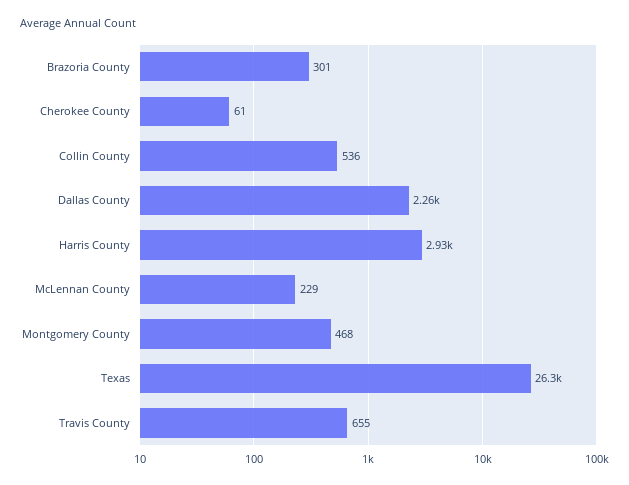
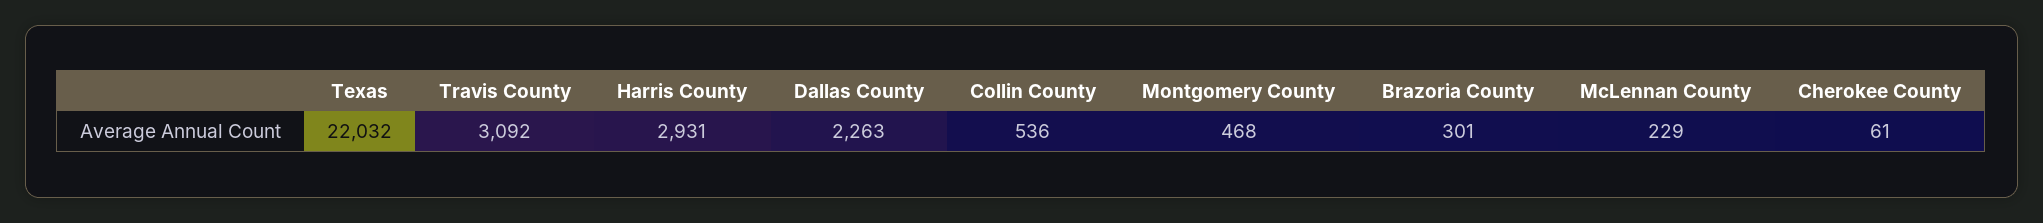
Texas: 26300 -> 22032
Travis County: 655 -> 3092

